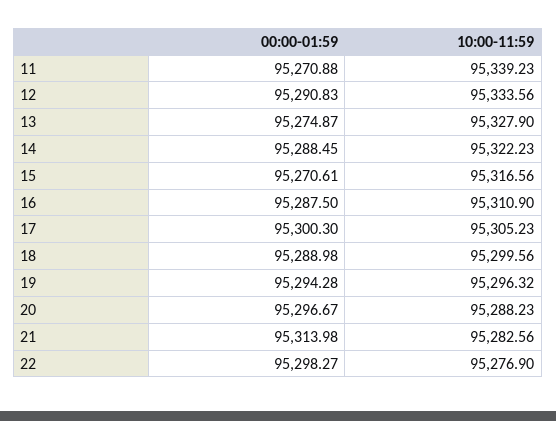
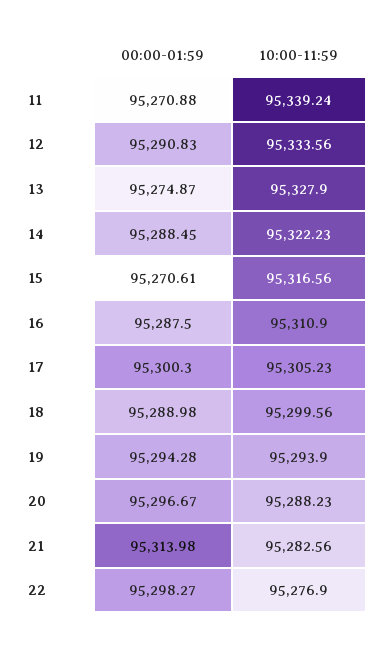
10:00-11:59, 11: 95339.23 -> 95339.24
10:00-11:59, 19: 95296.32 -> 95293.9

